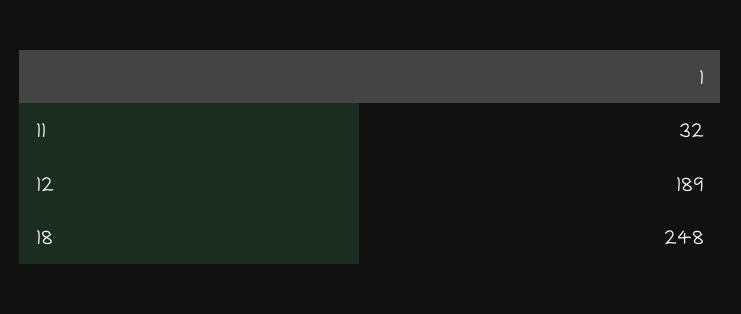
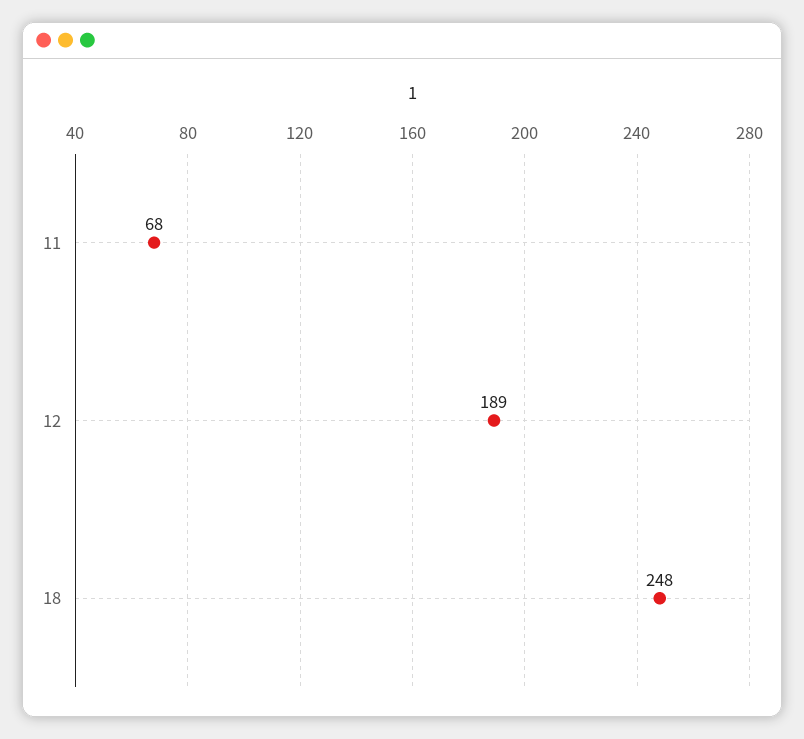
11: 32 -> 68

